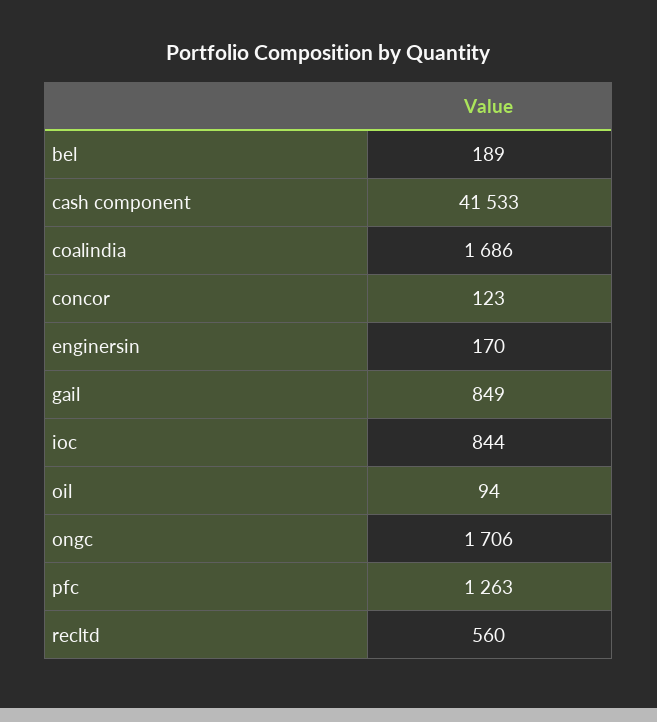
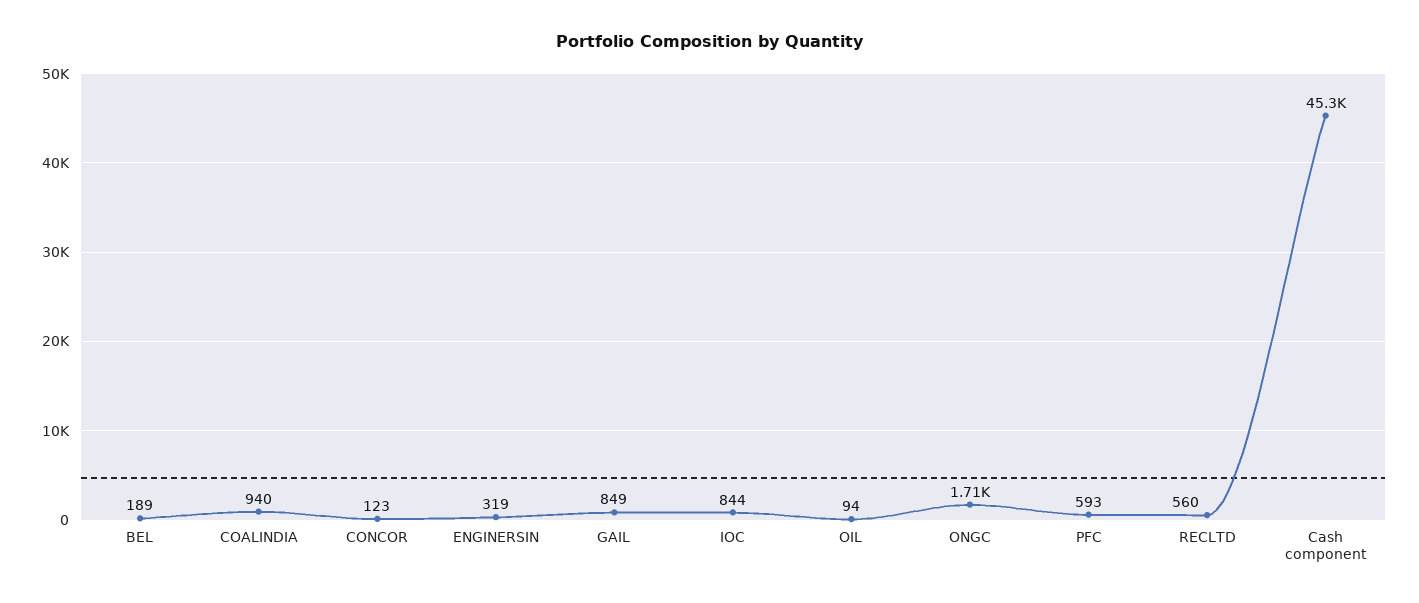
cash component: 41533 -> 45300
coalindia: 1686 -> 940
enginersin: 170 -> 319
pfc: 1263 -> 593

